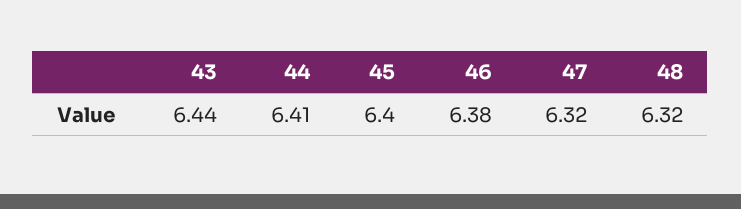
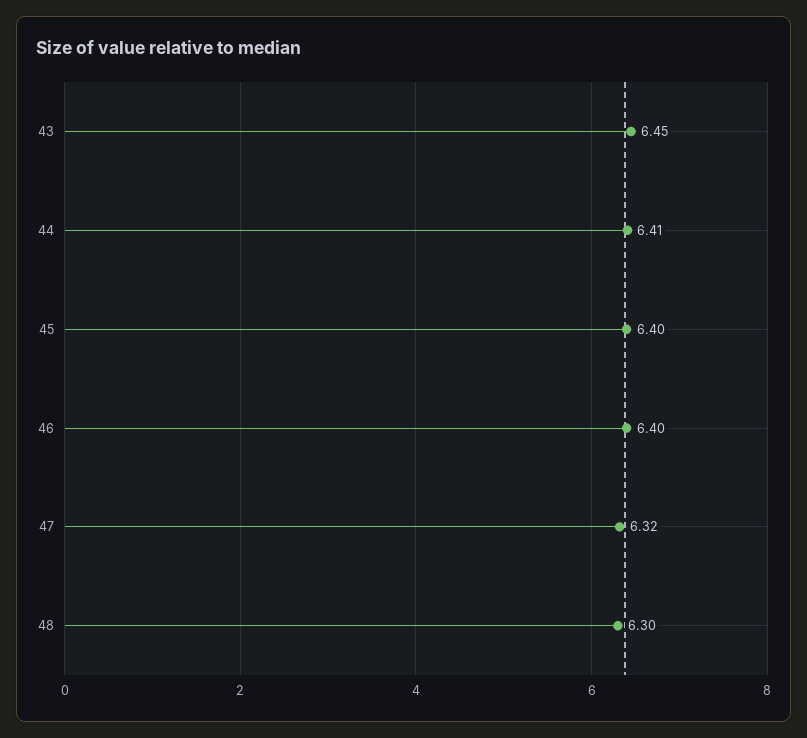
43: 6.44 -> 6.45
46: 6.38 -> 6.4
48: 6.32 -> 6.3

